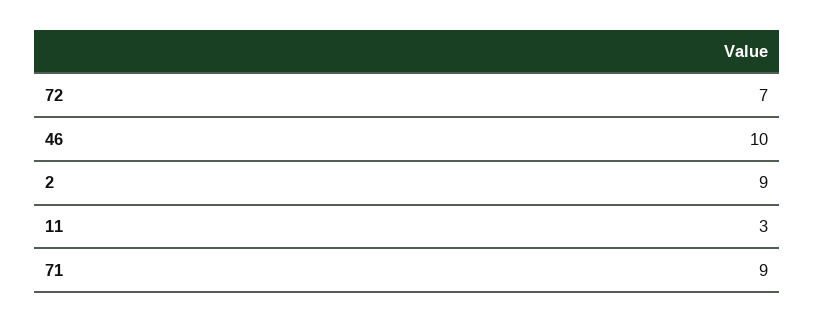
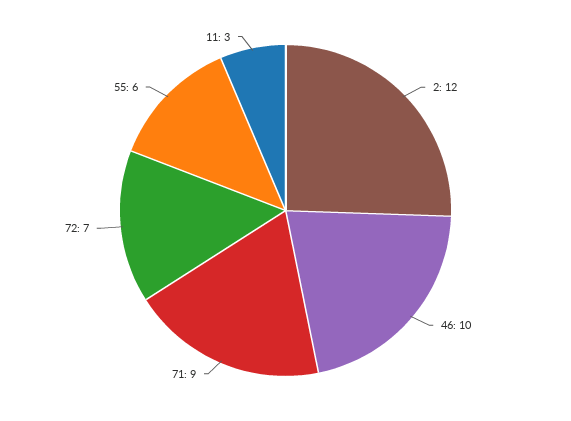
2: 9 -> 12
55: none -> 6

